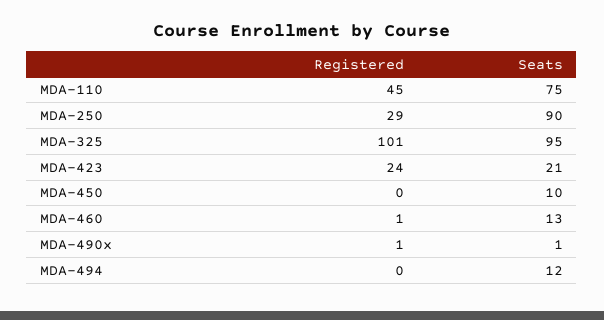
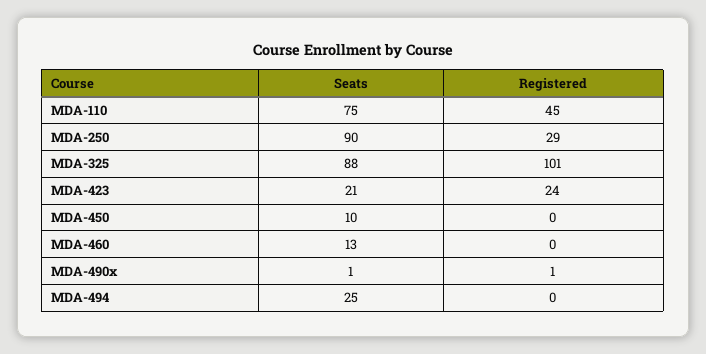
Seats, MDA-325: 95 -> 88
Registered, MDA-460: 1 -> 0
Seats, MDA-494: 12 -> 25

